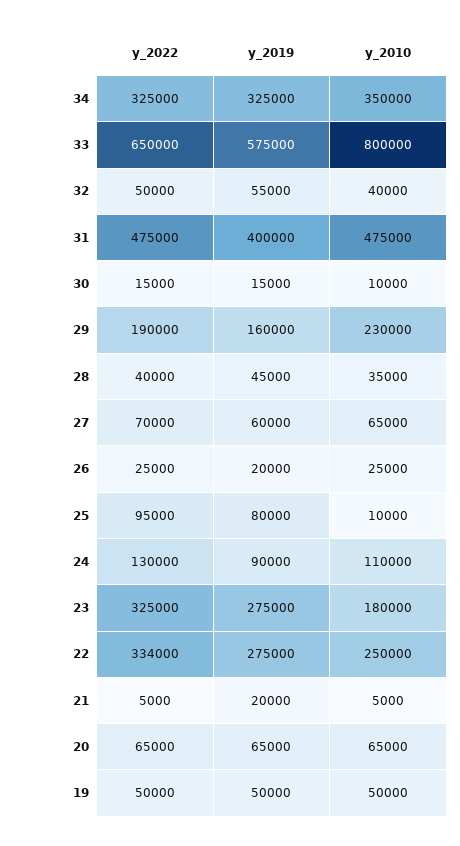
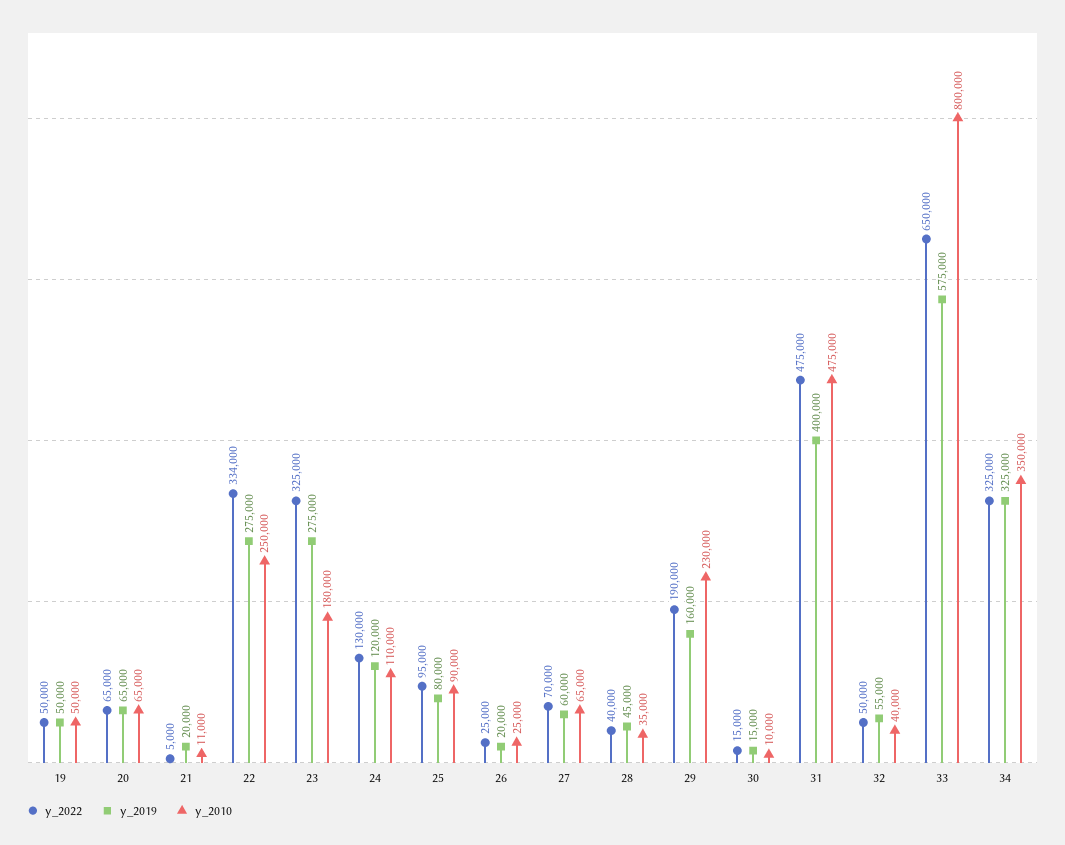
y_2010, 25: 10000 -> 90000
y_2019, 24: 90000 -> 120000
y_2010, 21: 5000 -> 11000

